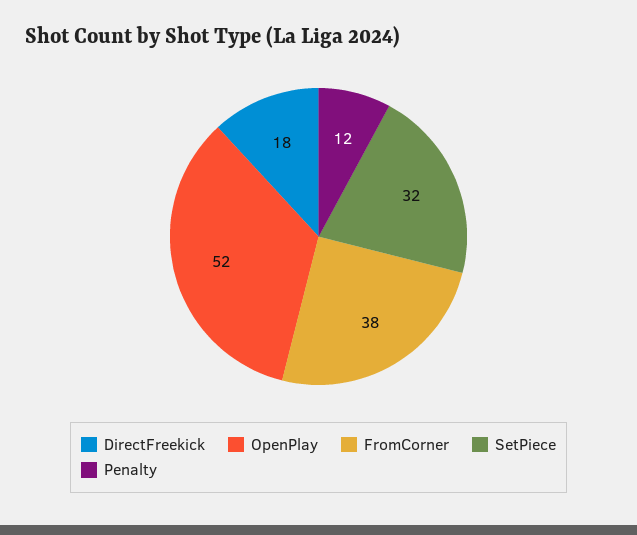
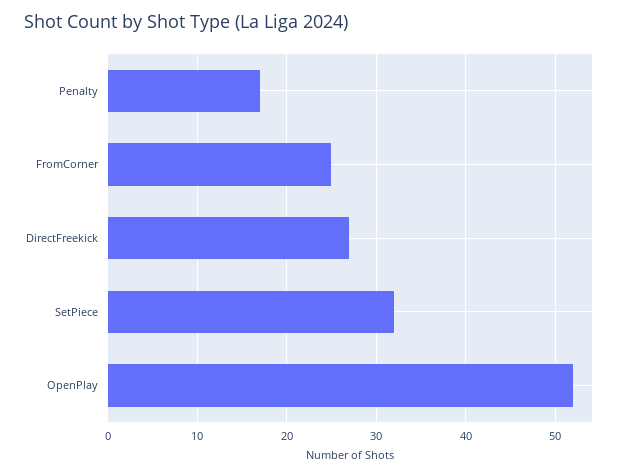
DirectFreekick: 18 -> 27
FromCorner: 38 -> 25
Penalty: 12 -> 17

